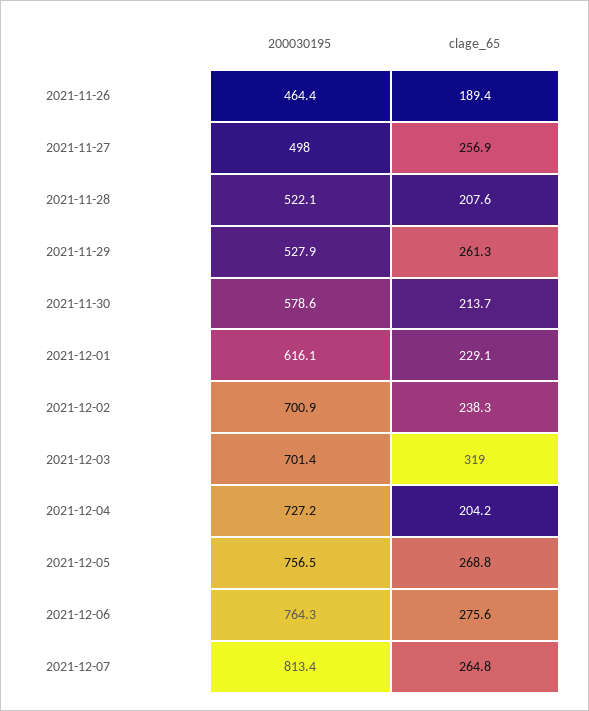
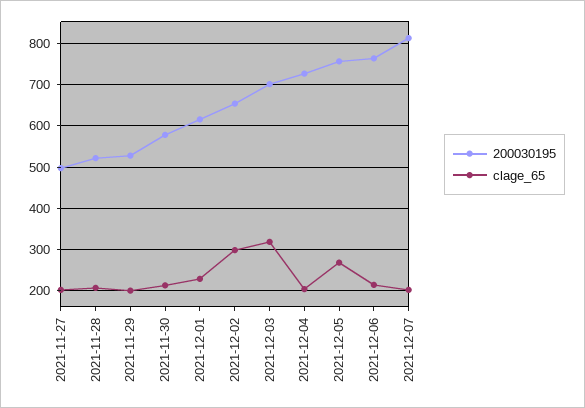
200030195, 2021-11-26: 464.4 -> none
clage_65, 2021-11-26: 189.4 -> none
clage_65, 2021-11-27: 256.9 -> 200
clage_65, 2021-11-29: 261.3 -> 200
200030195, 2021-12-02: 700.9 -> 660
clage_65, 2021-12-02: 238.3 -> 300
clage_65, 2021-12-06: 275.6 -> 220
clage_65, 2021-12-07: 264.8 -> 200

